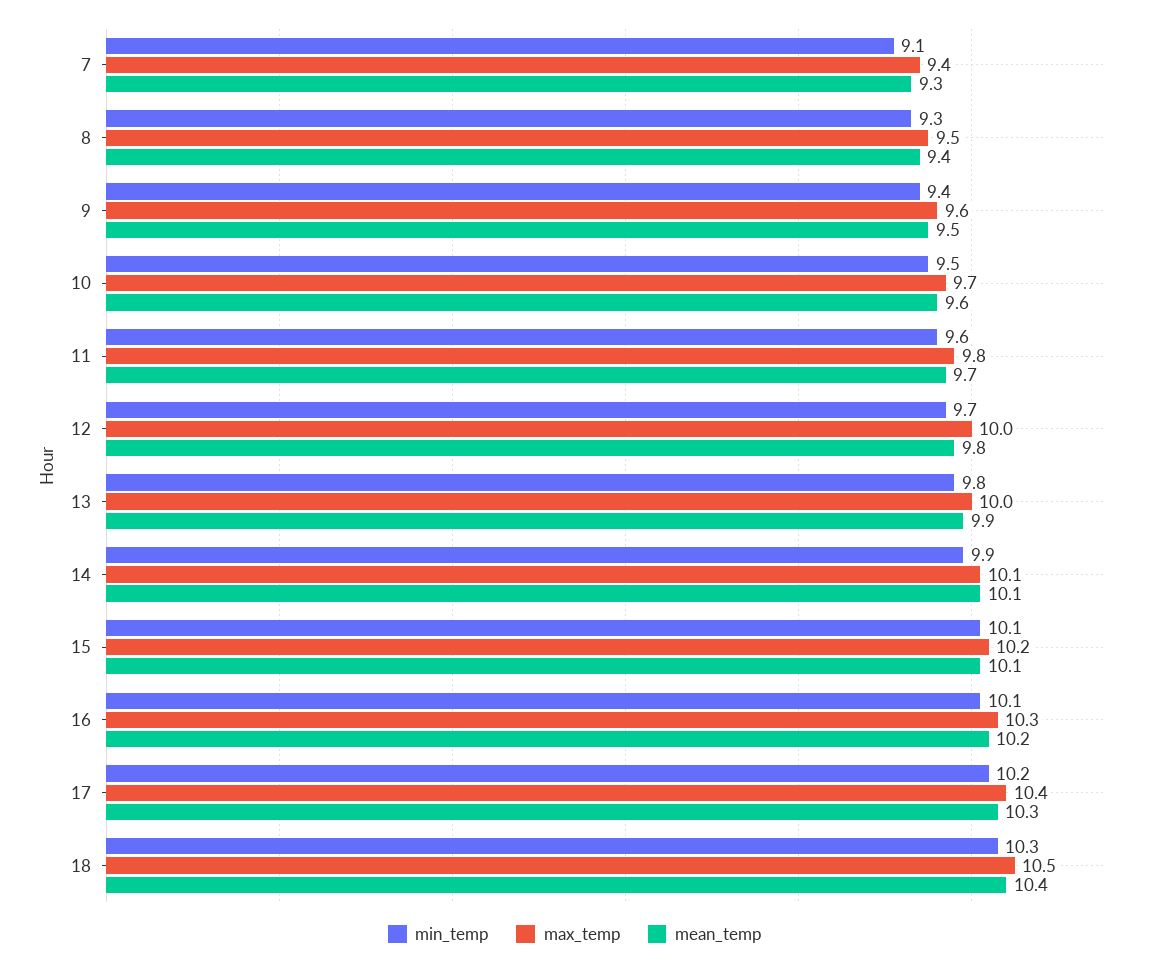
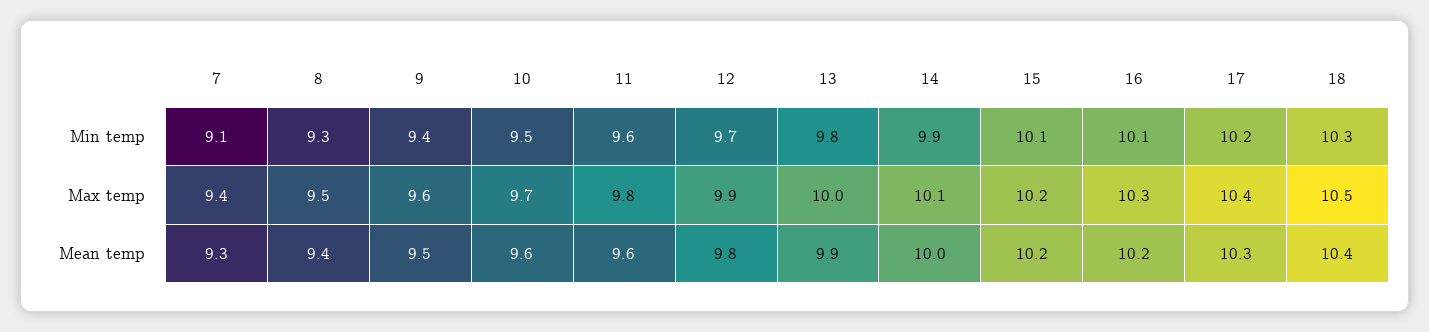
mean_temp, 11: 9.7 -> 9.6
max_temp, 12: 10 -> 9.9
mean_temp, 14: 10.1 -> 10
mean_temp, 15: 10.1 -> 10.2

